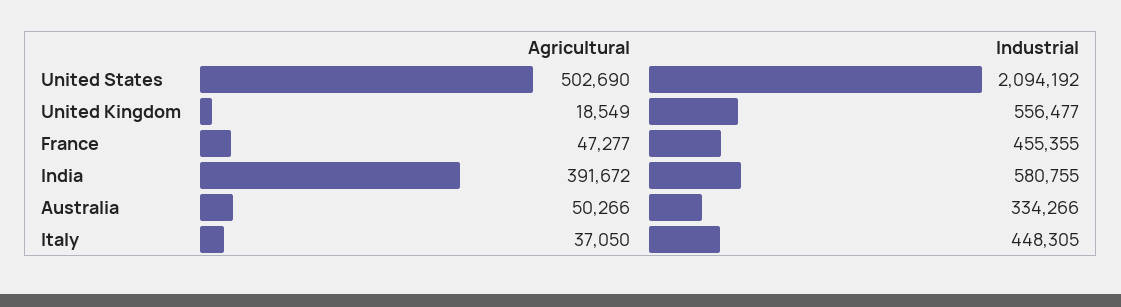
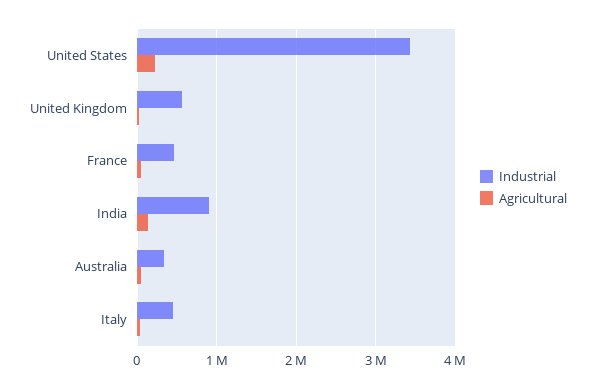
Agricultural, United States: 502690 -> 200000
Industrial, United States: 2094192 -> 3400000
Agricultural, India: 391672 -> 100000
Industrial, India: 580755 -> 900000

